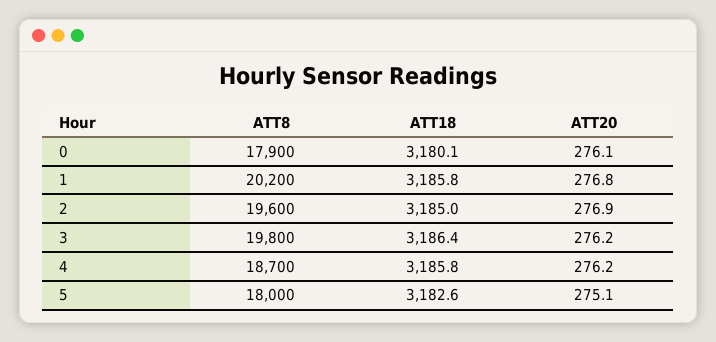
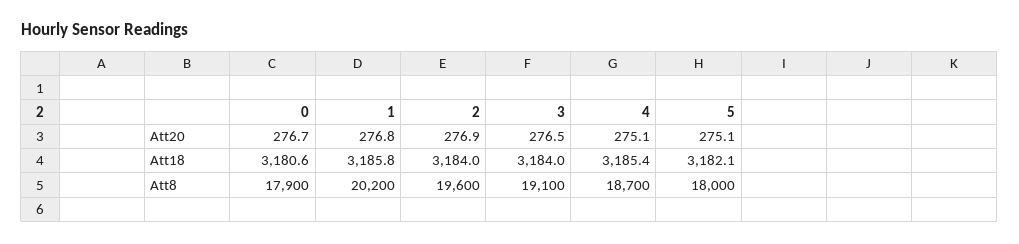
ATT18, 0: 3180.1 -> 3180.6
ATT20, 0: 276.1 -> 276.7
ATT18, 2: 3185 -> 3184
ATT8, 3: 19800 -> 19100
ATT18, 3: 3186.4 -> 3184
ATT20, 3: 276.2 -> 276.5
ATT18, 4: 3185.8 -> 3185.4
ATT20, 4: 276.2 -> 275.1
ATT18, 5: 3182.6 -> 3182.1

